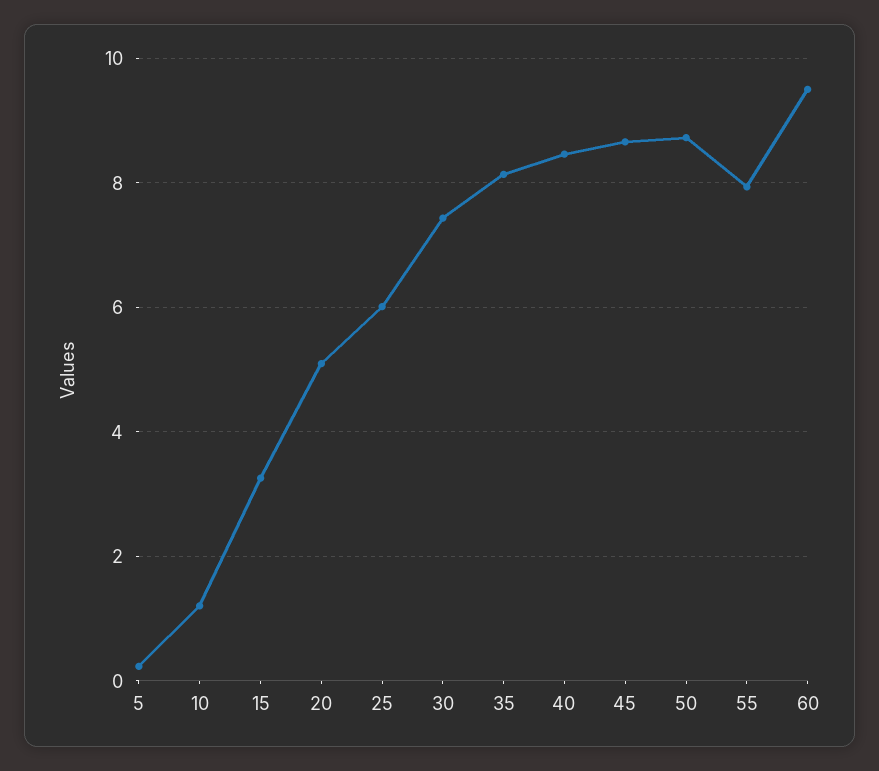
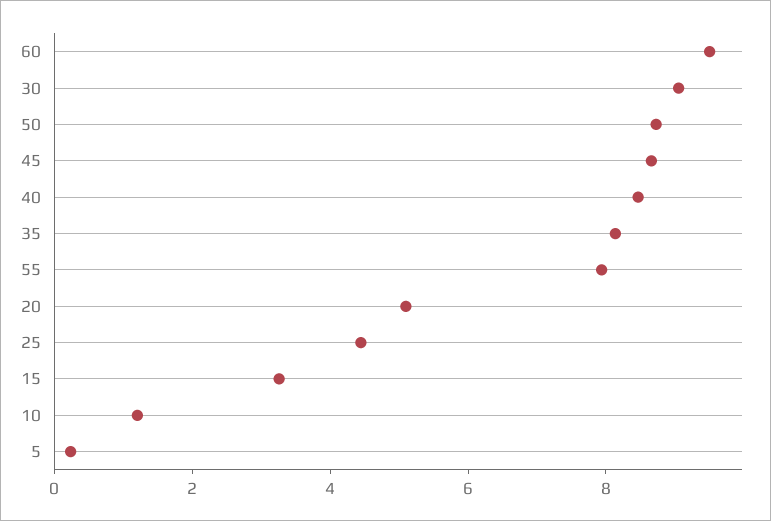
25: 6 -> 4.5
30: 7.4 -> 9

